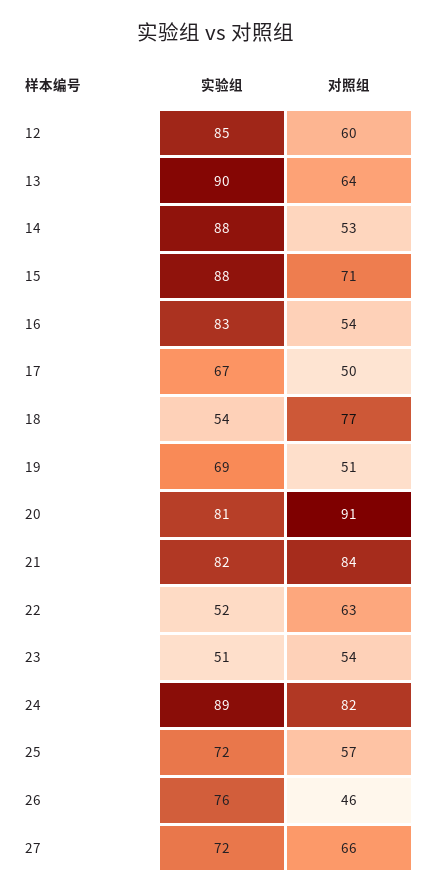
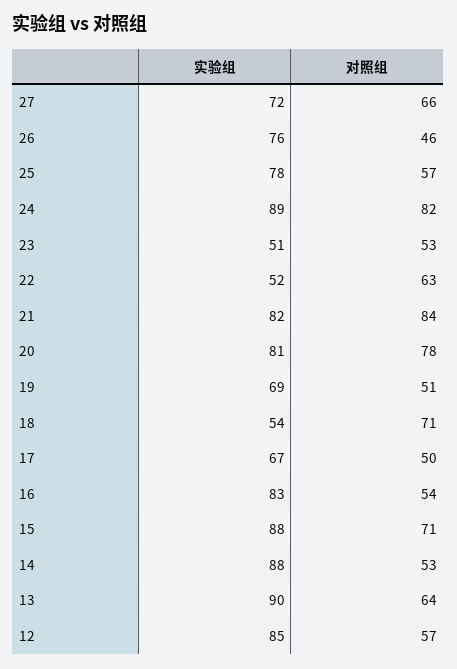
对照组, 12: 60 -> 57
对照组, 18: 77 -> 71
对照组, 20: 91 -> 78
对照组, 23: 54 -> 53
实验组, 25: 72 -> 78

